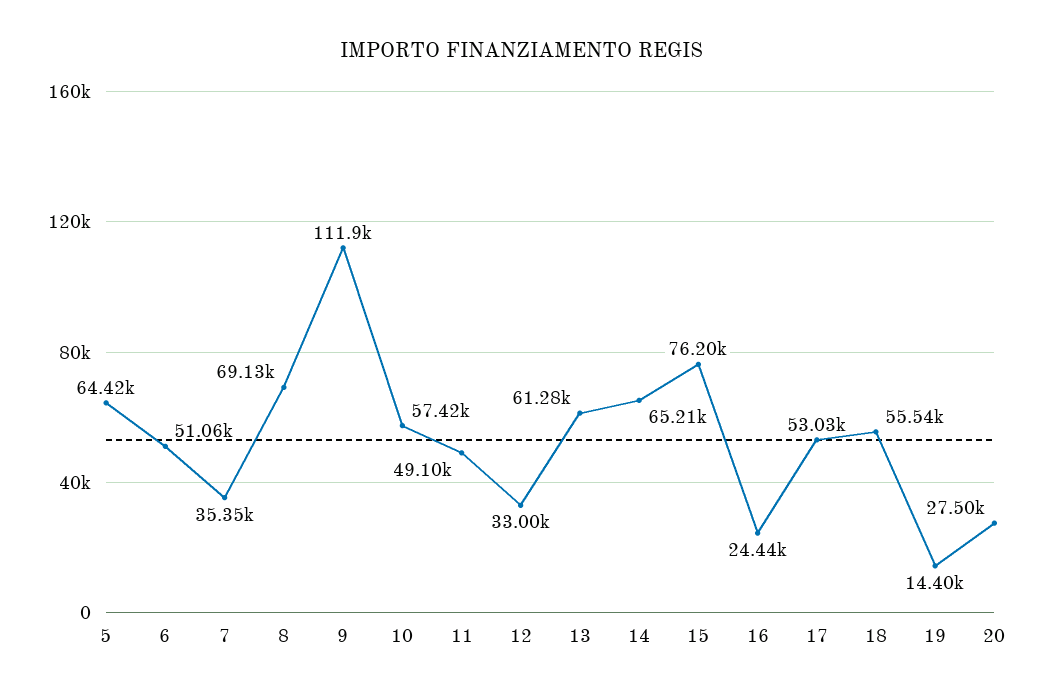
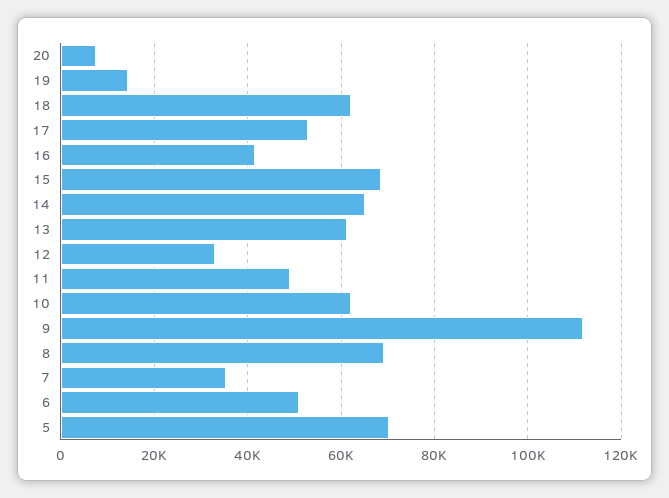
5: 64420 -> 70000
10: 57420 -> 62000
15: 76200 -> 68000
16: 24440 -> 42000
18: 55540 -> 62000
20: 27500 -> 8000

